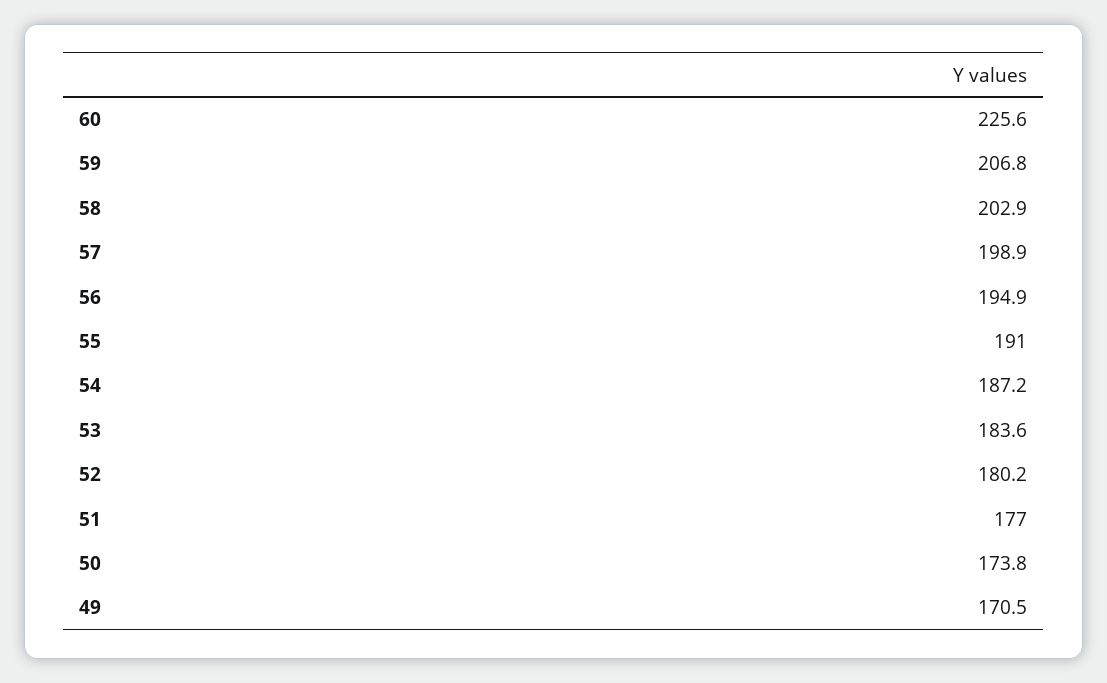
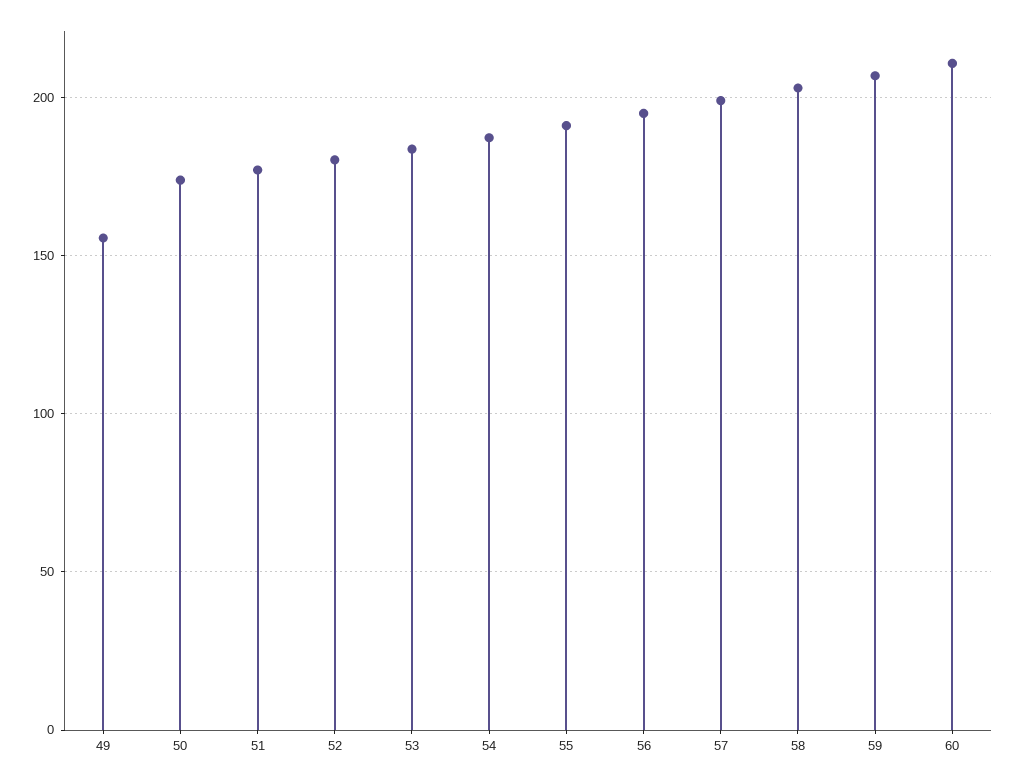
60: 225.6 -> 210
49: 170.5 -> 155

